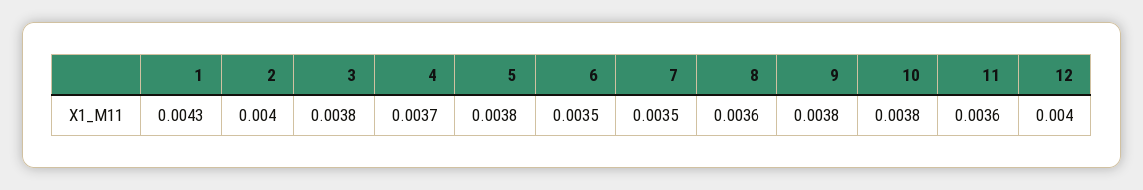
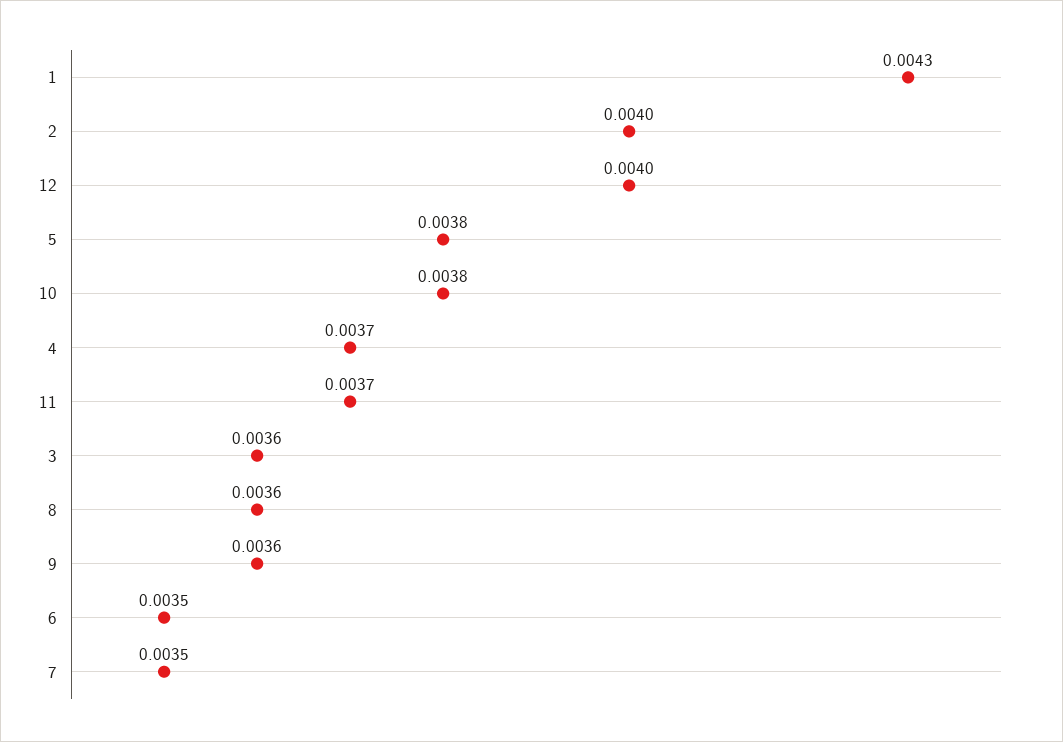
3: 0.0038 -> 0.0036
9: 0.0038 -> 0.0036
11: 0.0036 -> 0.0037

